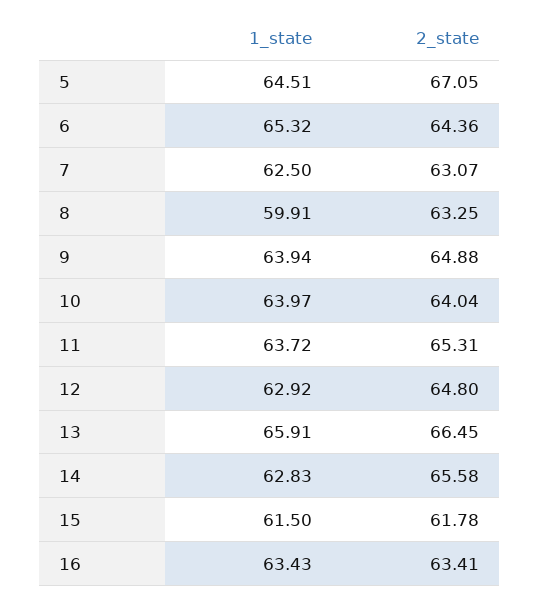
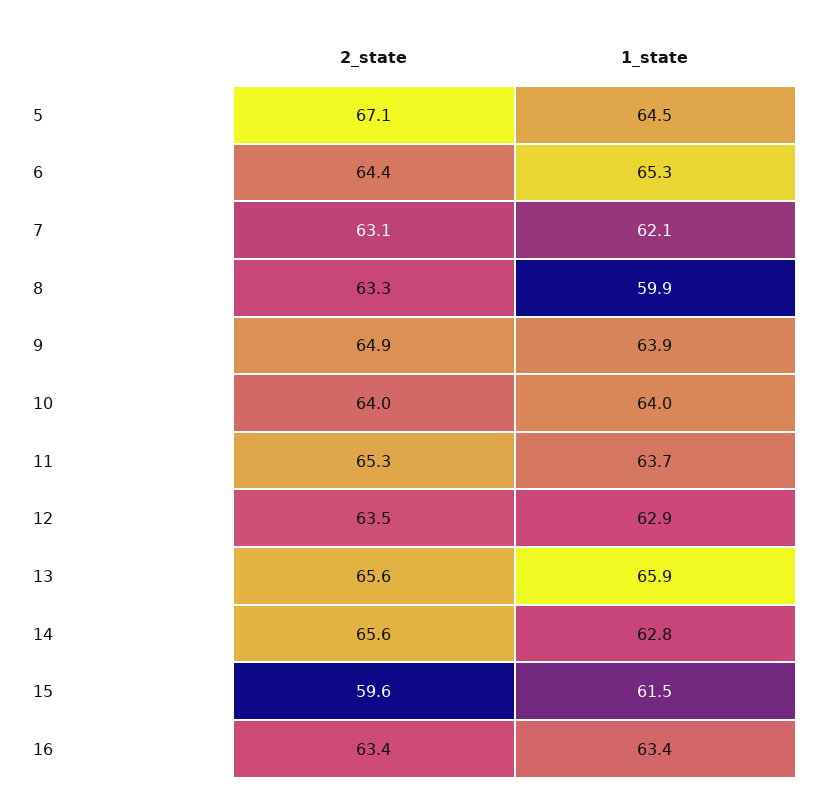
1_state, 7: 62.5 -> 62.1
2_state, 12: 64.8 -> 63.5
2_state, 13: 66.45 -> 65.6
2_state, 15: 61.78 -> 59.6

